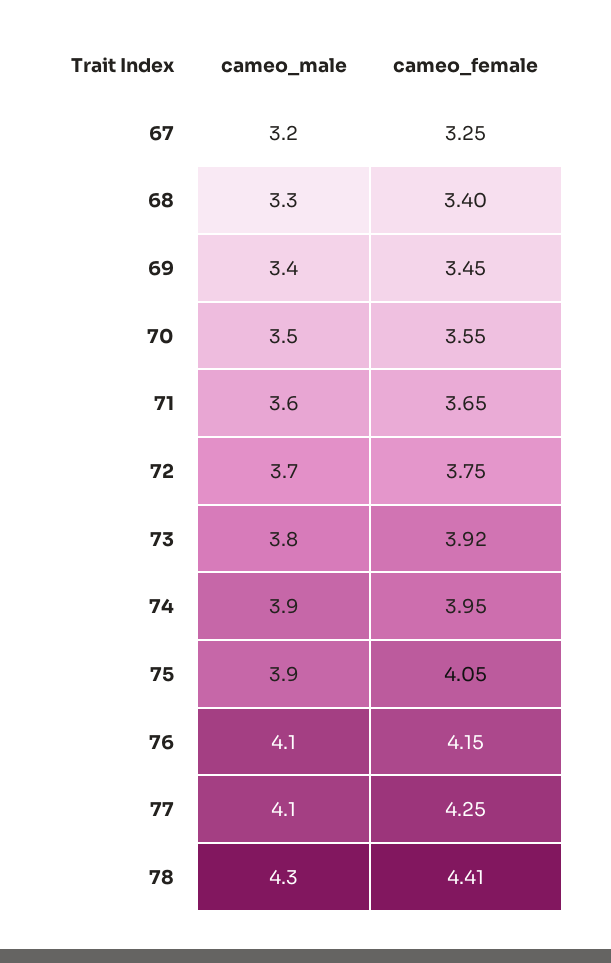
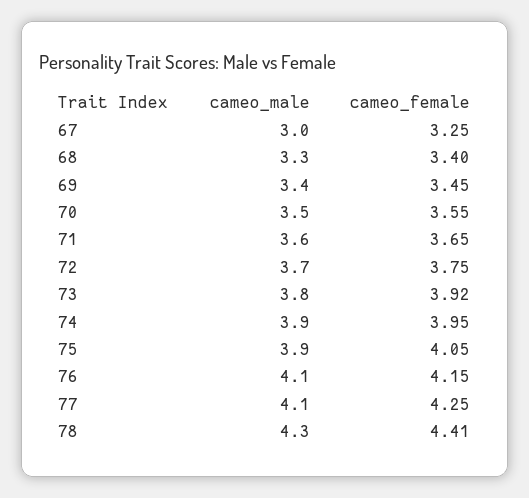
cameo_male, 67: 3.2 -> 3

